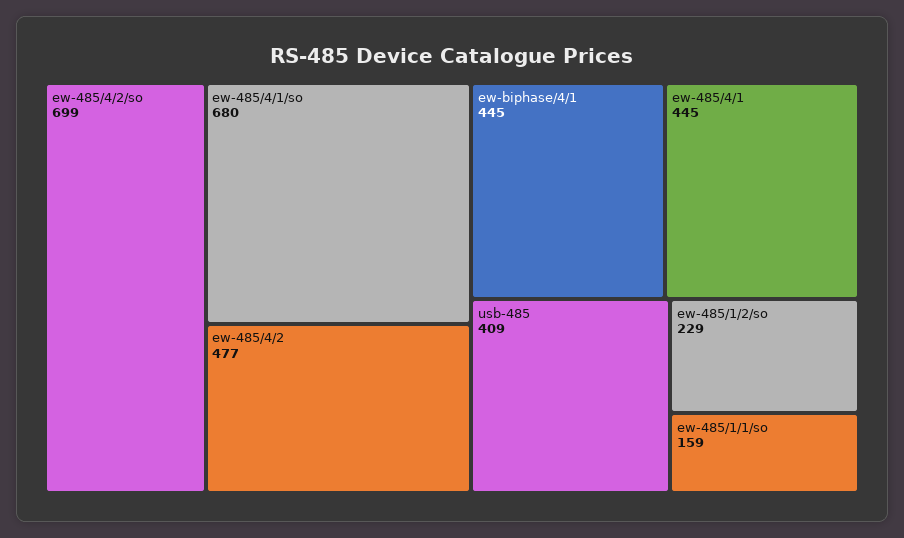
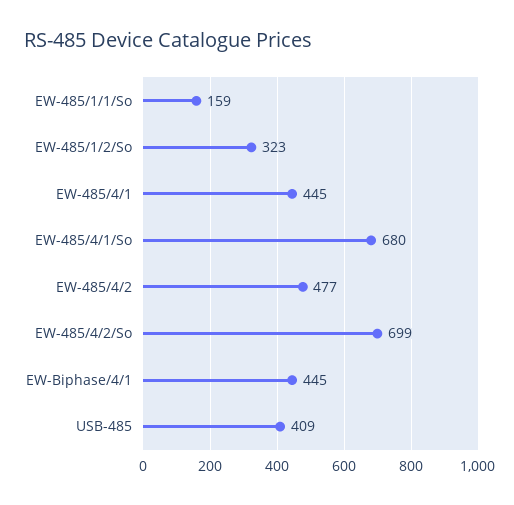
ew-485/1/2/so: 229 -> 323

